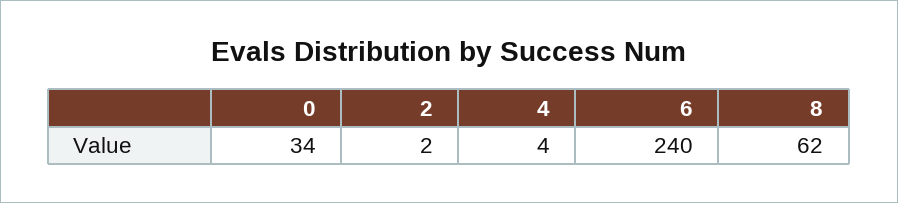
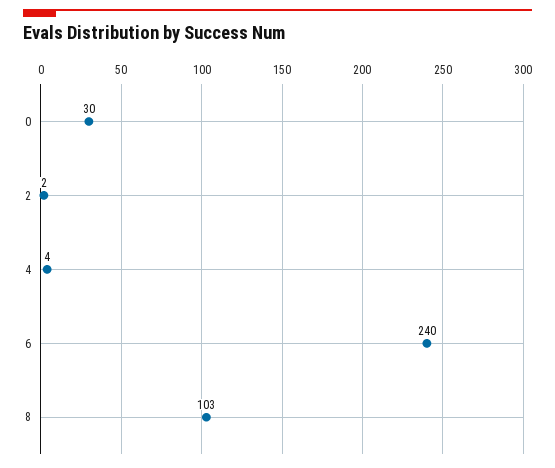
0: 34 -> 30
8: 62 -> 103

